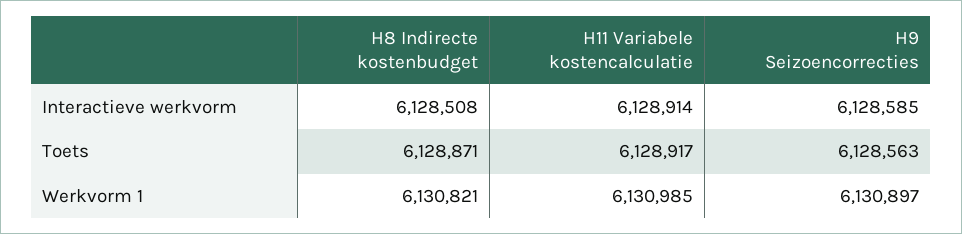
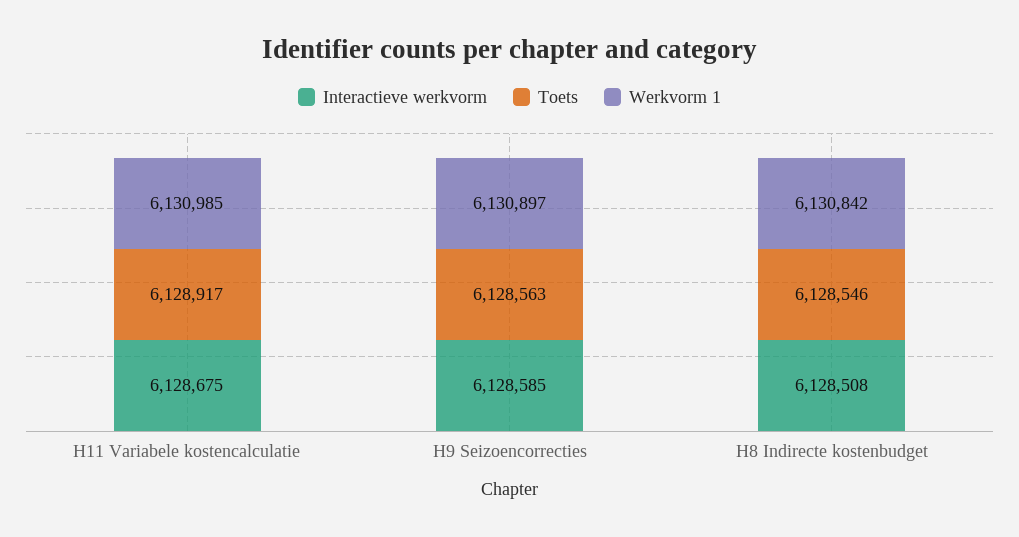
Interactieve werkvorm, H11 Variabele kostencalculatie: 6128914 -> 6128675
Toets, H8 Indirecte kostenbudget: 6128871 -> 6128546
Werkvorm 1, H8 Indirecte kostenbudget: 6130821 -> 6130842

